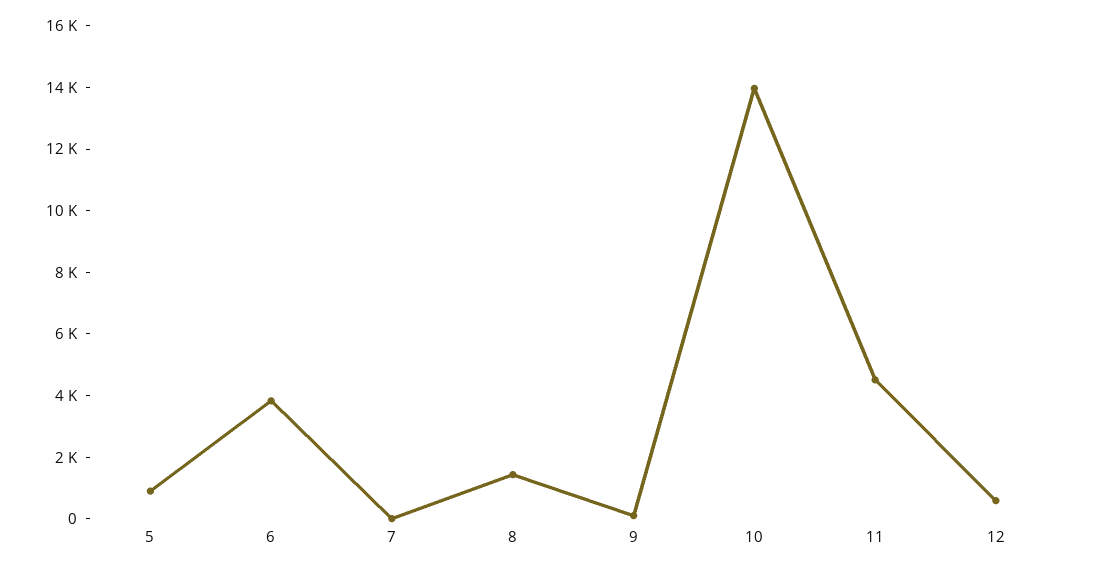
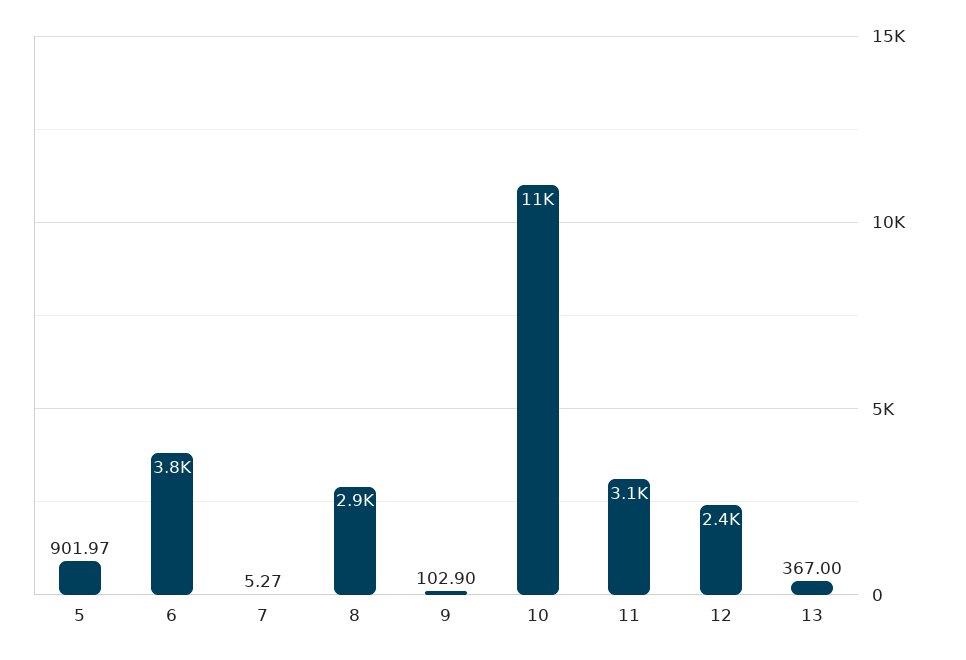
8: 1500 -> 2900
10: 14000 -> 11000
11: 4500 -> 3100
12: 500 -> 2400
13: none -> 367

